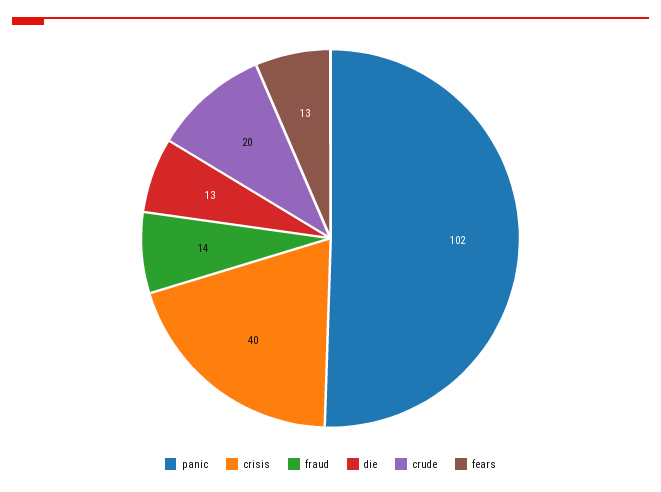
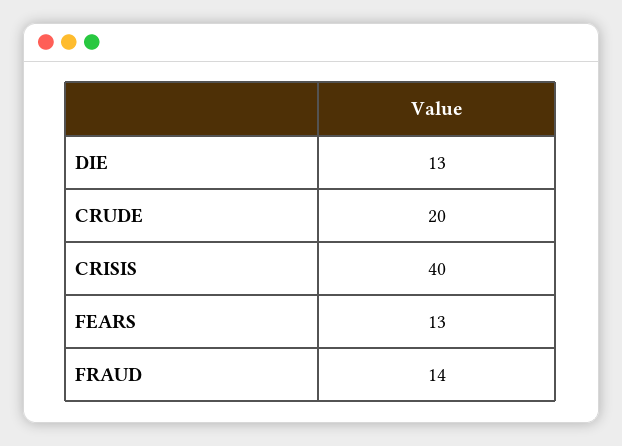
panic: 102 -> none

